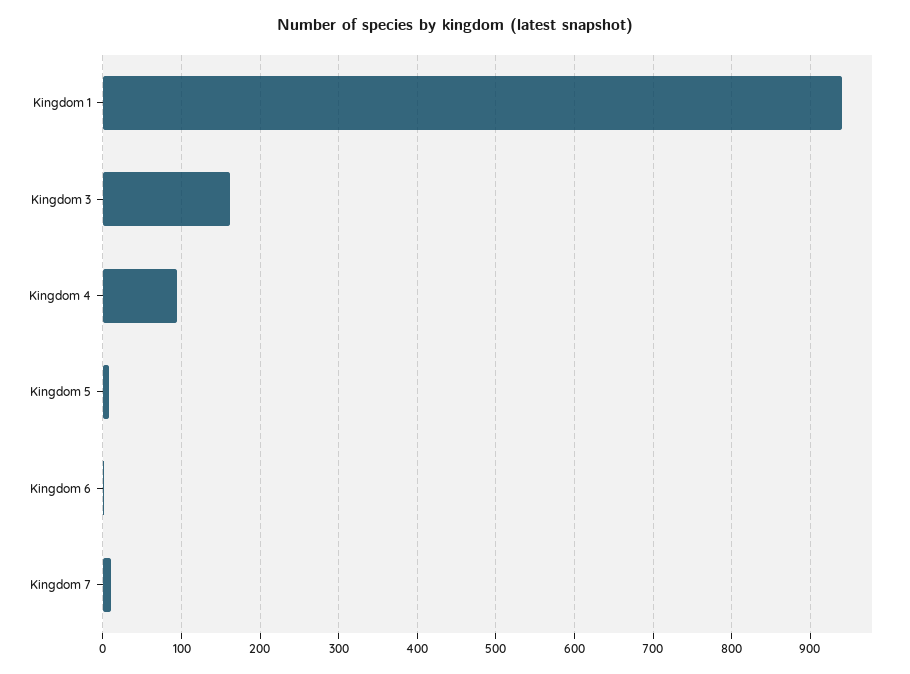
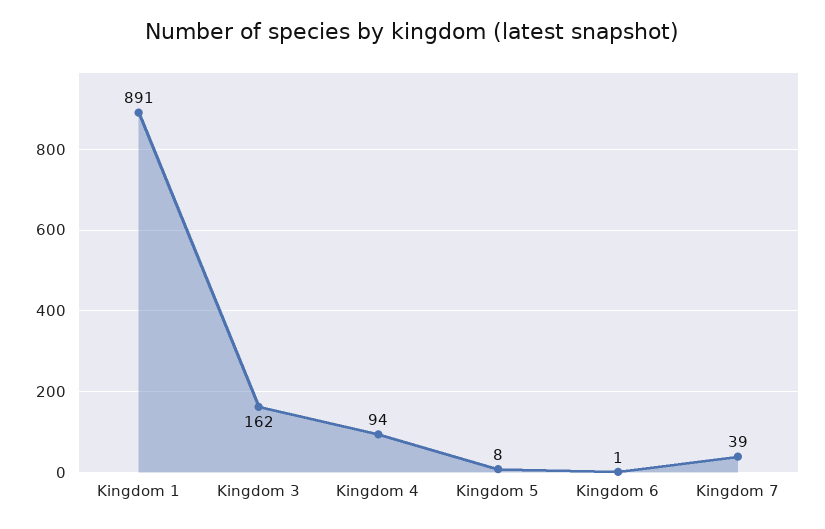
Kingdom 1: 940 -> 891
Kingdom 7: 10 -> 39

